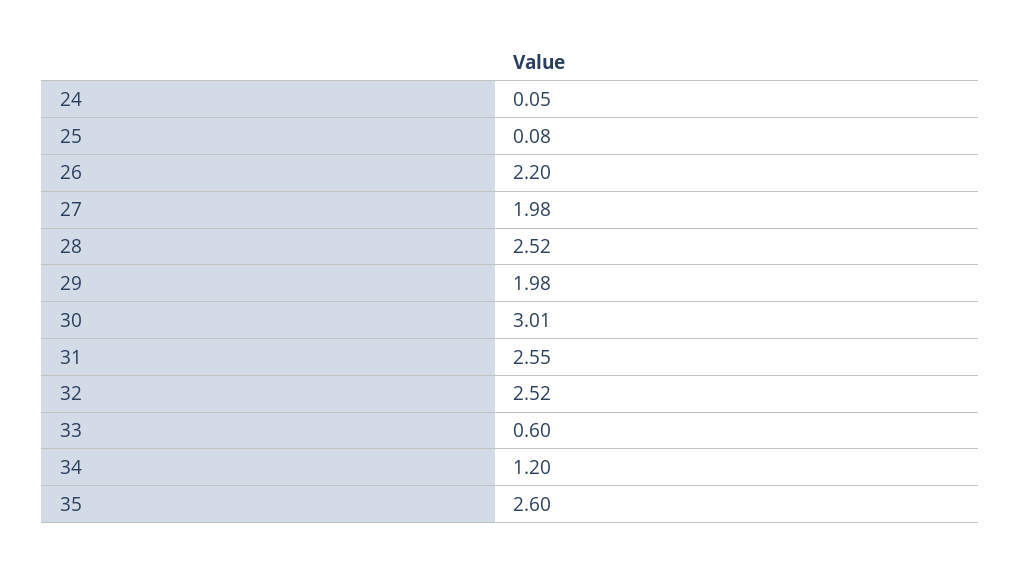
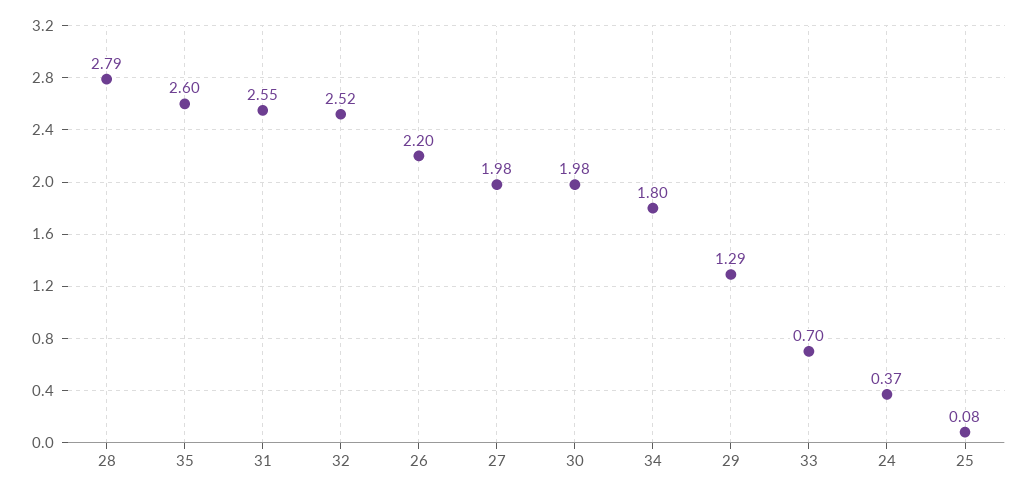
24: 0.05 -> 0.37
28: 2.52 -> 2.79
29: 1.98 -> 1.29
30: 3.01 -> 1.98
33: 0.6 -> 0.7
34: 1.2 -> 1.8

